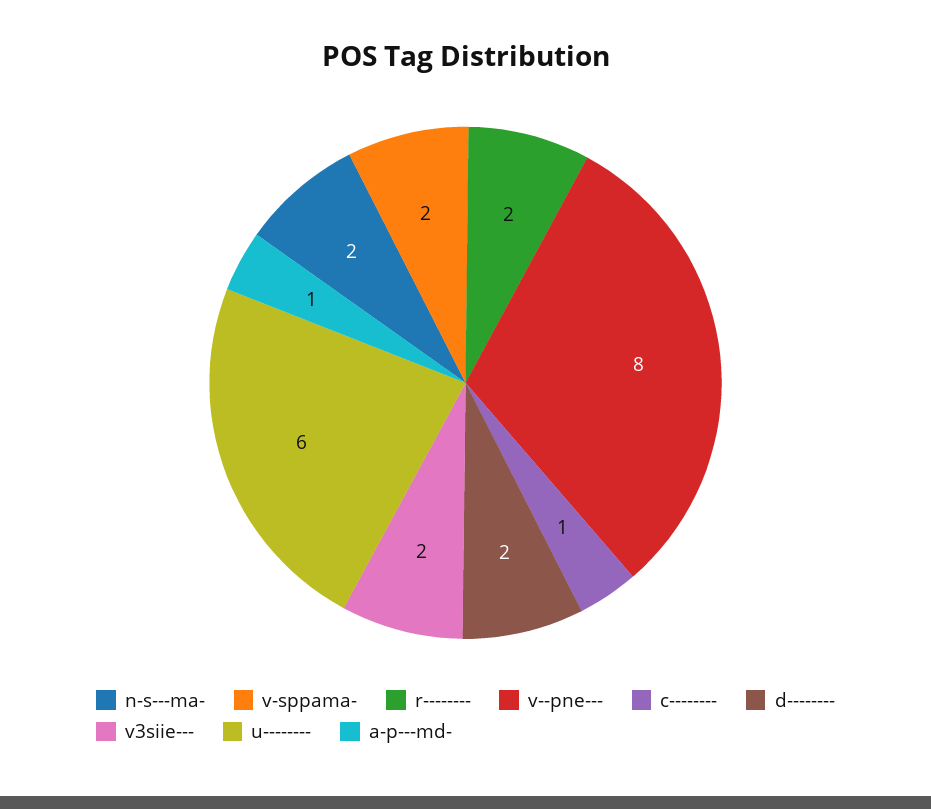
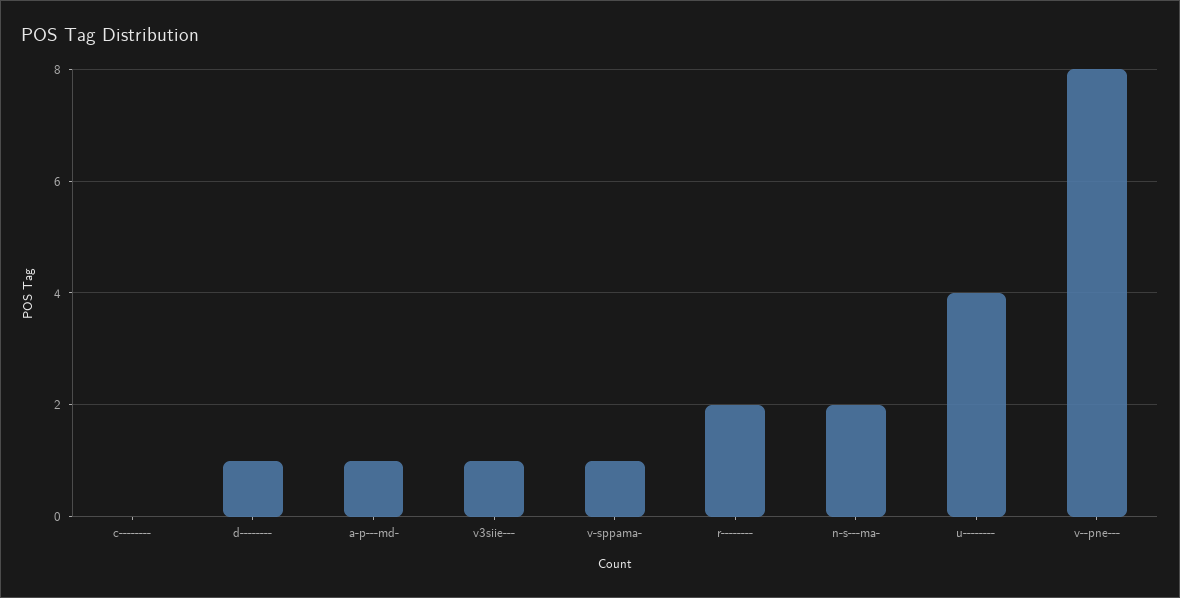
v-sppama-: 2 -> 1
c--------: 1 -> 0
d--------: 2 -> 1
v3siie---: 2 -> 1
u--------: 6 -> 4

